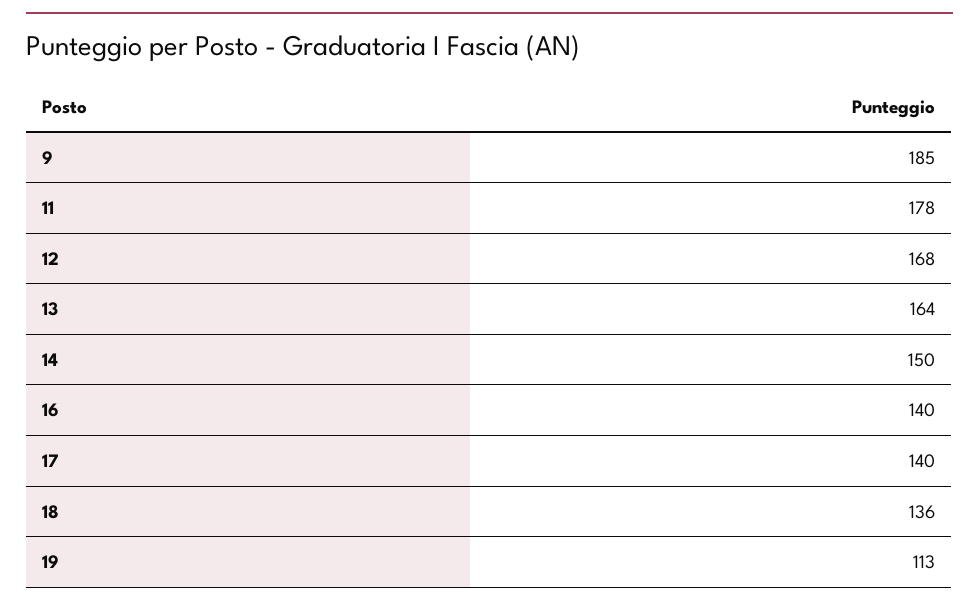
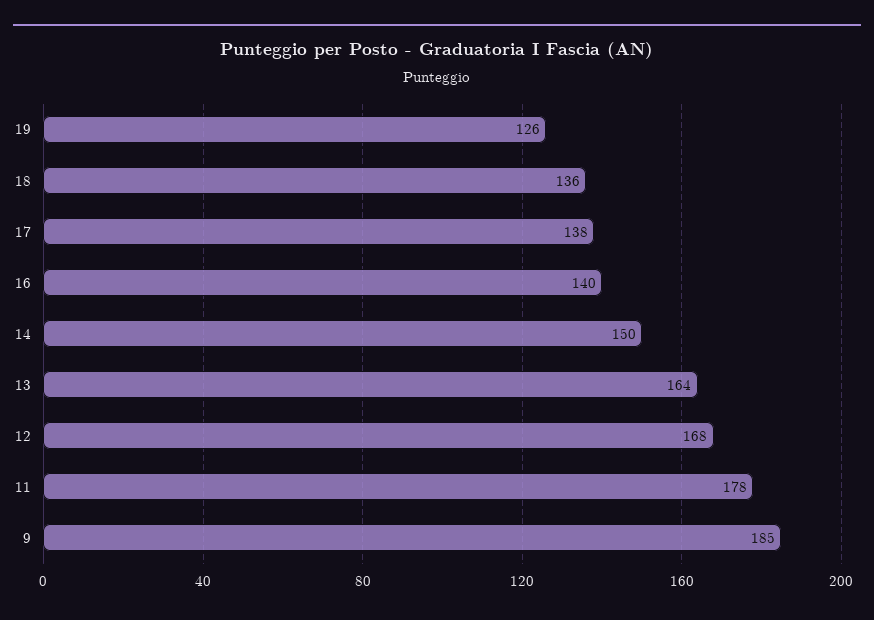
17: 140 -> 138
19: 113 -> 126

